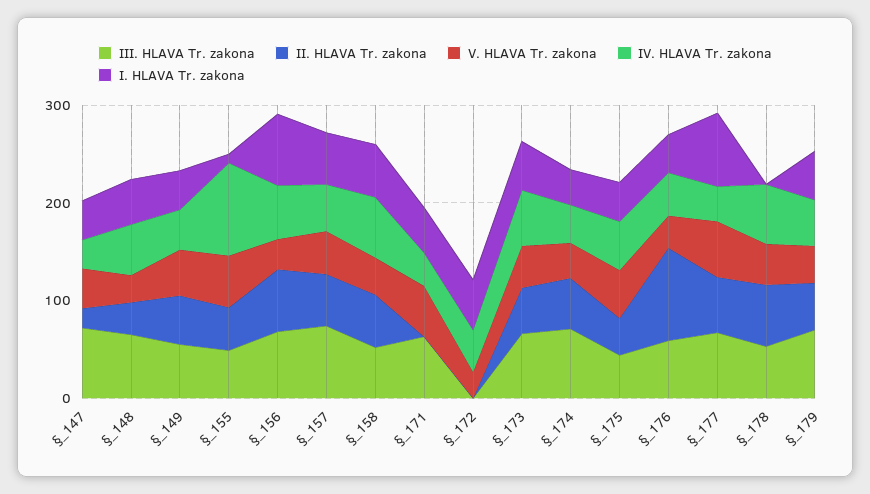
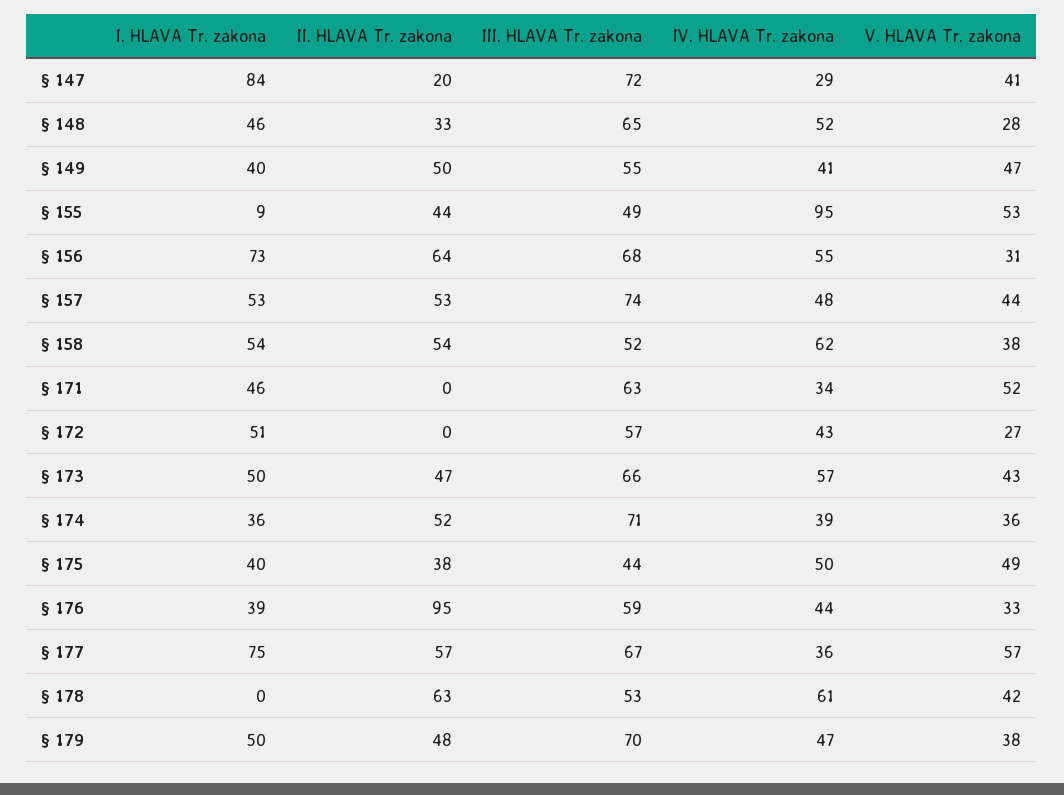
I. HLAVA Tr. zakona, §_147: 40 -> 84
III. HLAVA Tr. zakona, §_172: 0 -> 57

